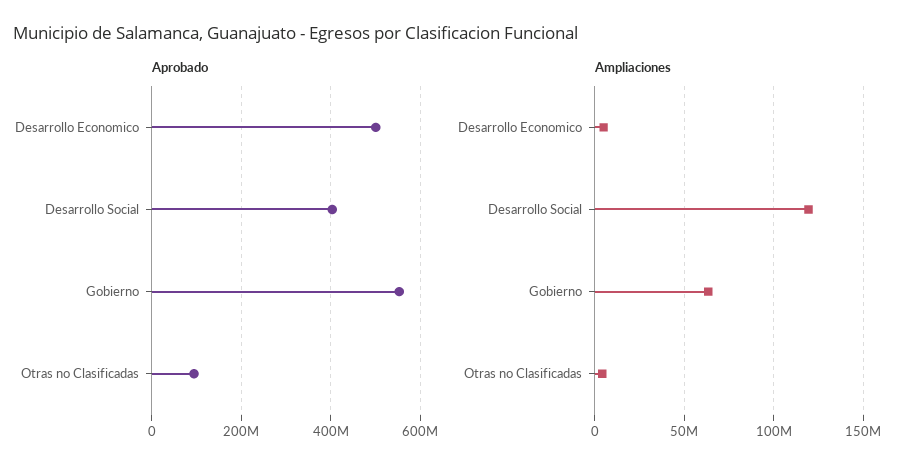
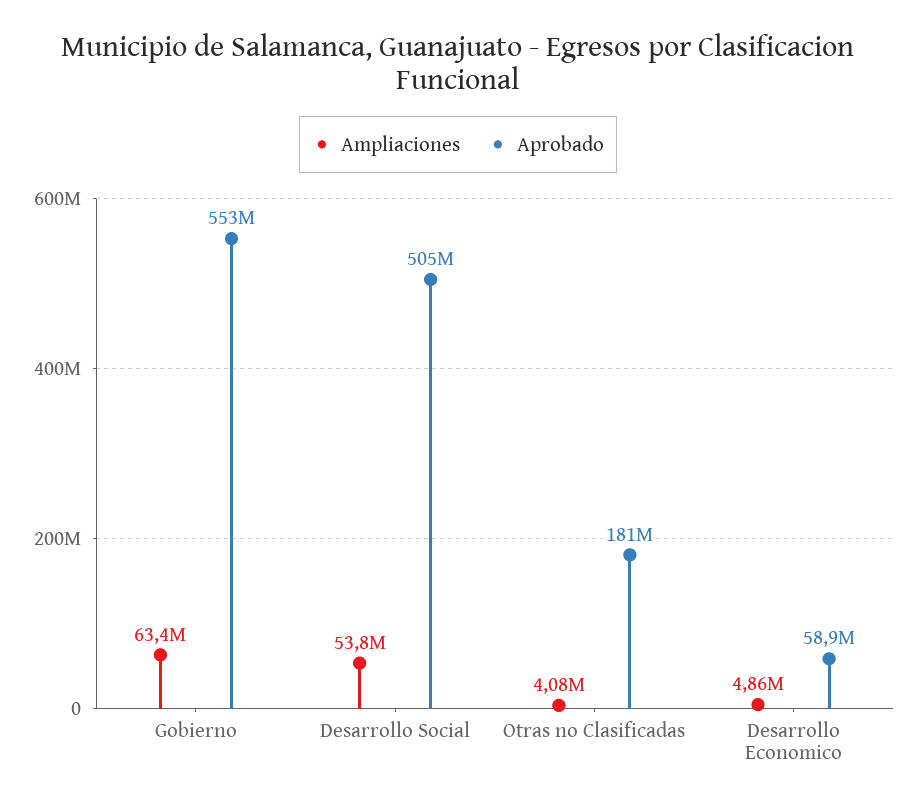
Aprobado, Desarrollo Economico: 500000000 -> 58900000
Aprobado, Desarrollo Social: 400000000 -> 505000000
Aprobado, Otras no Clasificadas: 100000000 -> 181000000
Ampliaciones, Desarrollo Social: 120000000 -> 53800000

